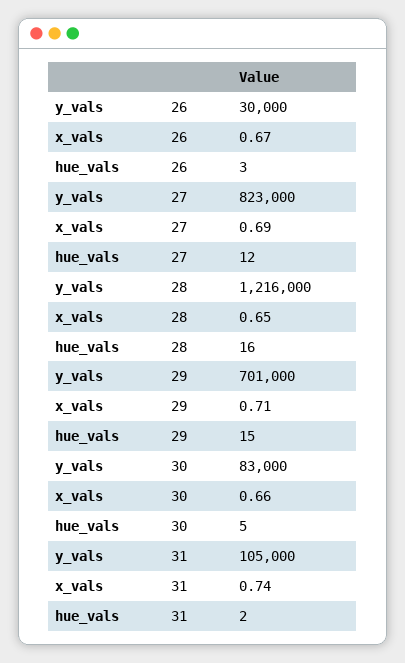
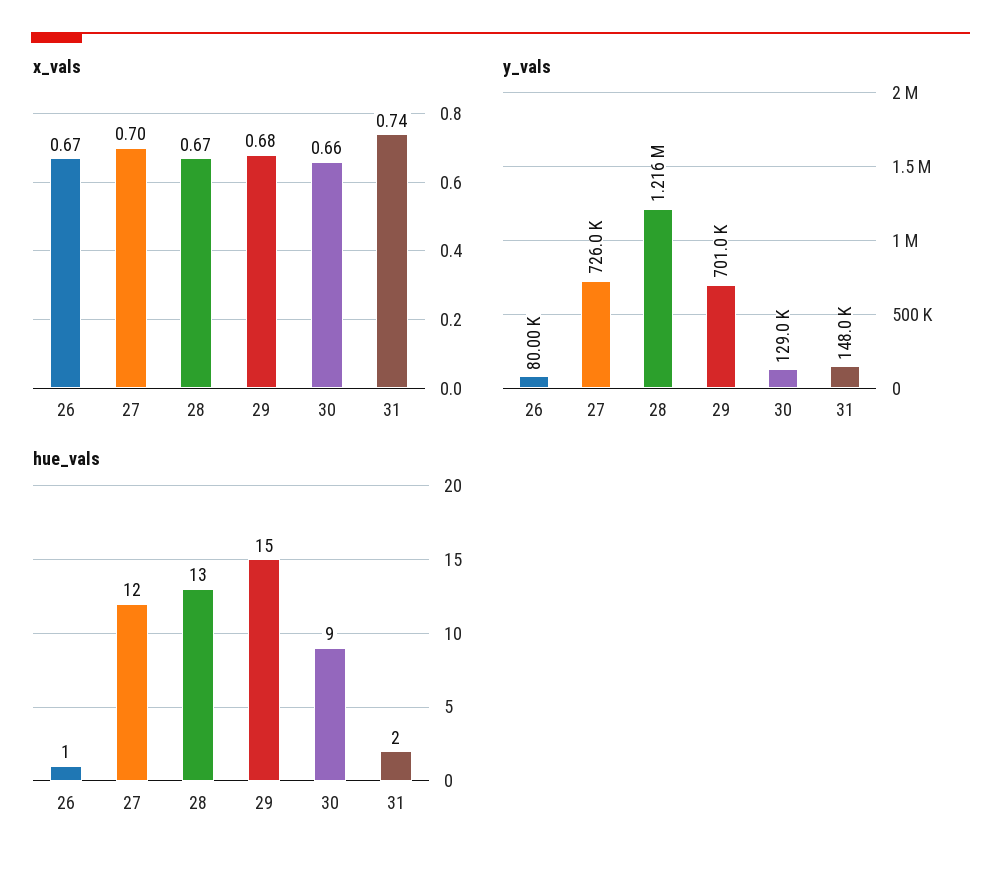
y_vals, 26: 30000 -> 80000
hue_vals, 26: 3 -> 1
y_vals, 27: 823000 -> 726000
x_vals, 27: 0.69 -> 0.7
x_vals, 28: 0.65 -> 0.67
hue_vals, 28: 16 -> 13
x_vals, 29: 0.71 -> 0.68
y_vals, 30: 83000 -> 129000
hue_vals, 30: 5 -> 9
y_vals, 31: 105000 -> 148000

